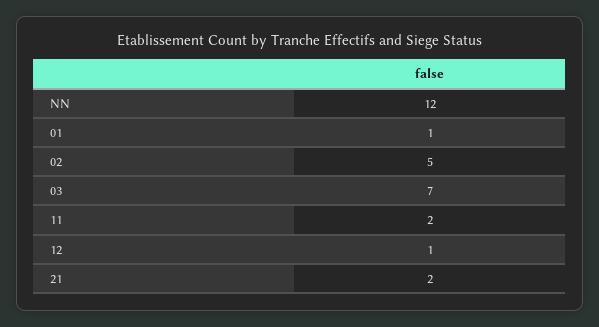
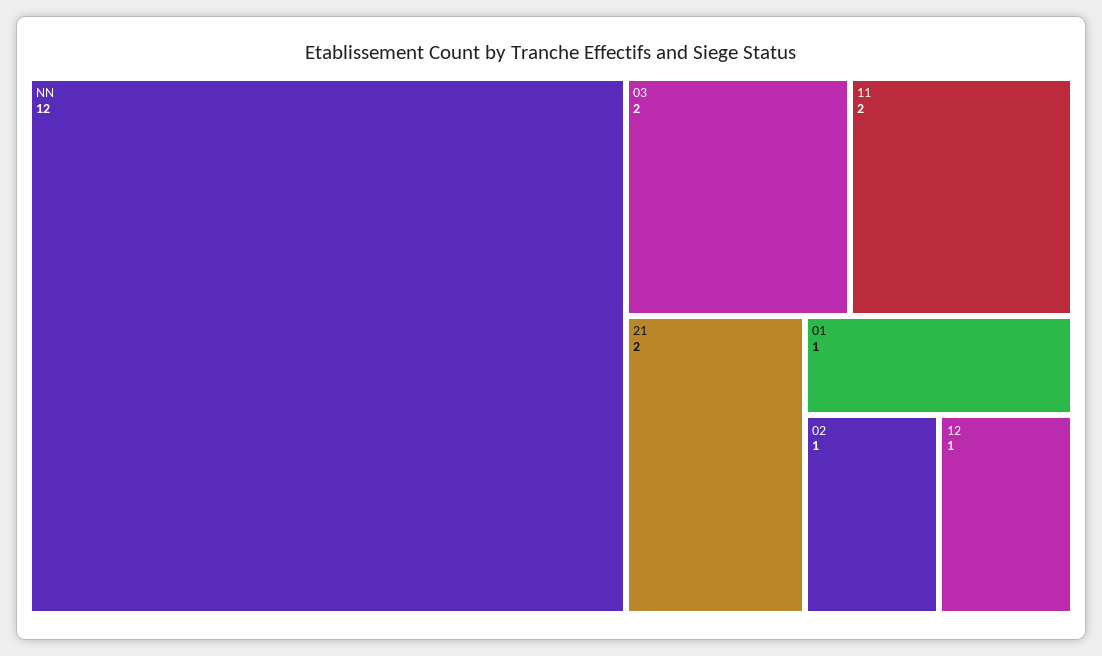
02: 5 -> 1
03: 7 -> 2

